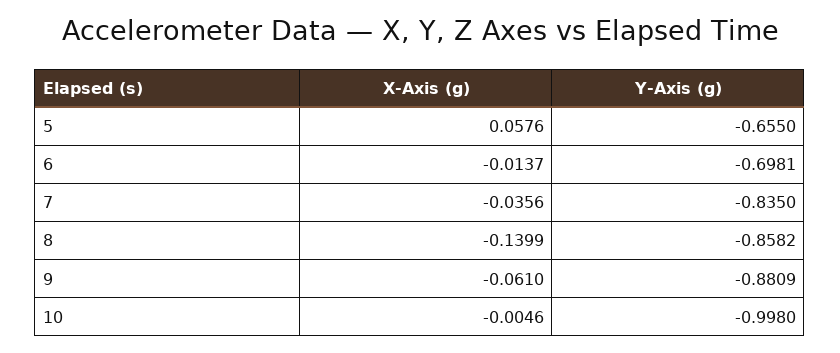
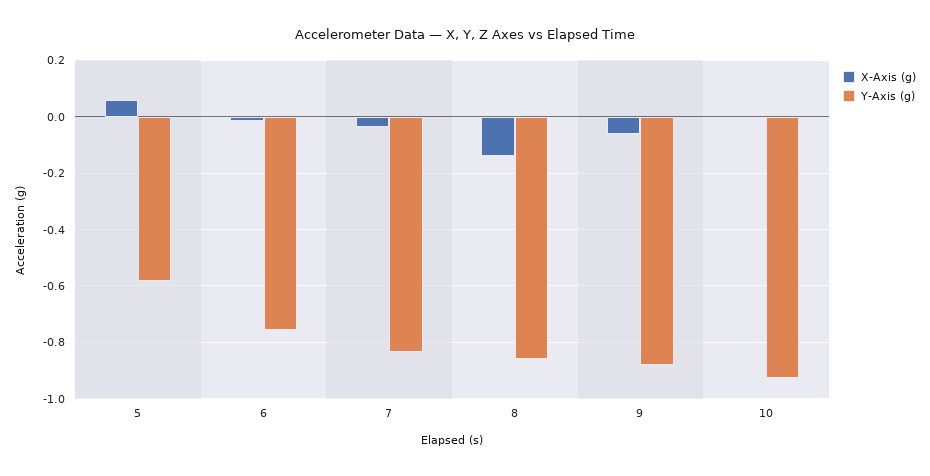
Y-Axis (g), 5: -0.655 -> -0.575
Y-Axis (g), 6: -0.6981 -> -0.75
Y-Axis (g), 10: -0.998 -> -0.925

